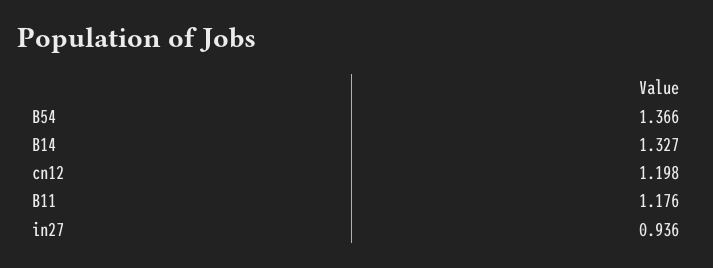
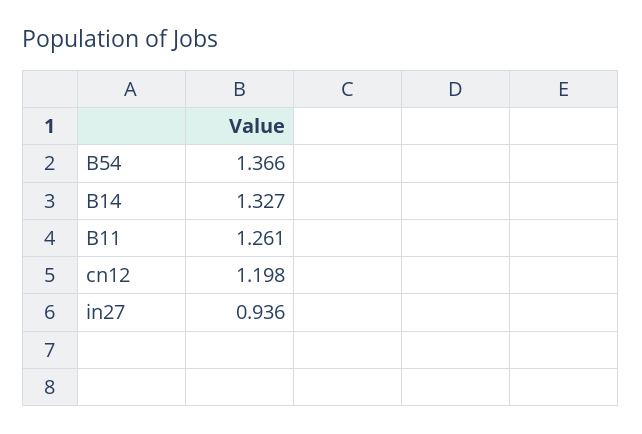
B11: 1.176 -> 1.261

